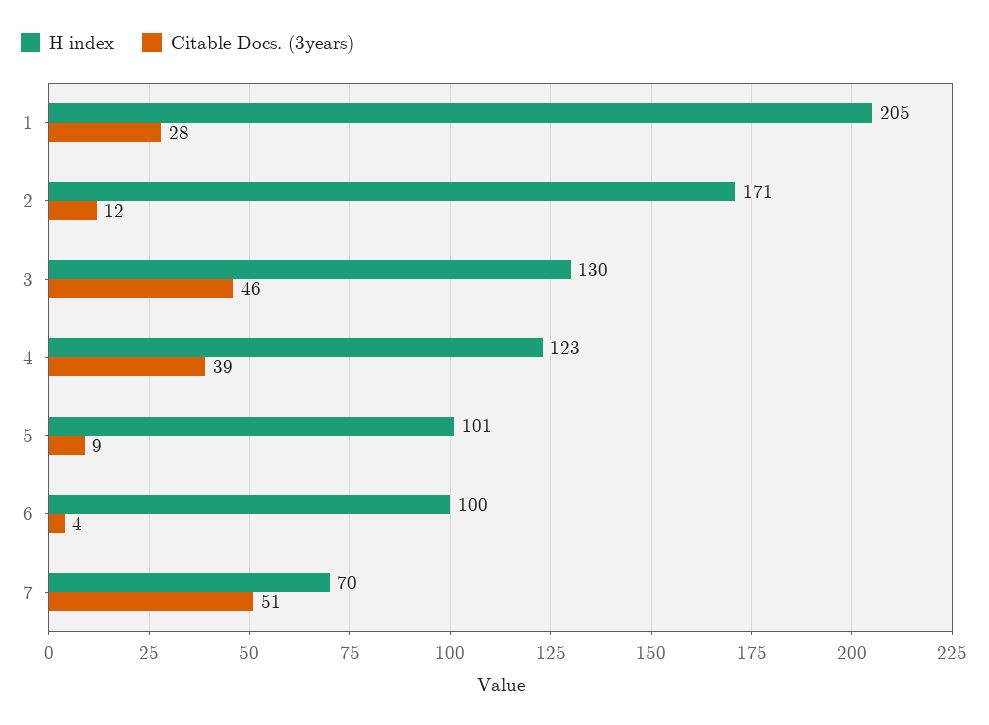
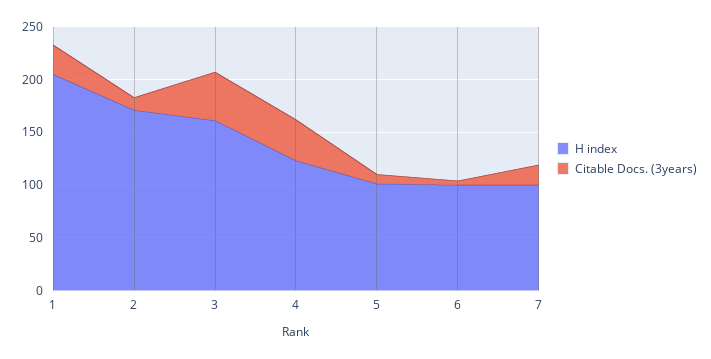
H index, 3: 130 -> 160
H index, 7: 70 -> 100
Citable Docs. (3years), 7: 51 -> 20

